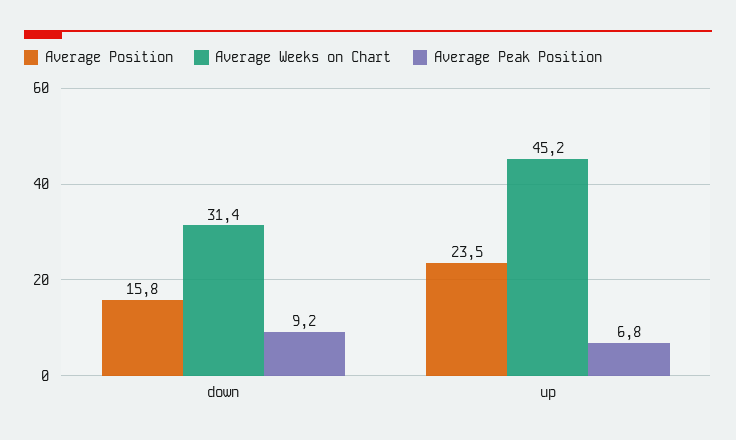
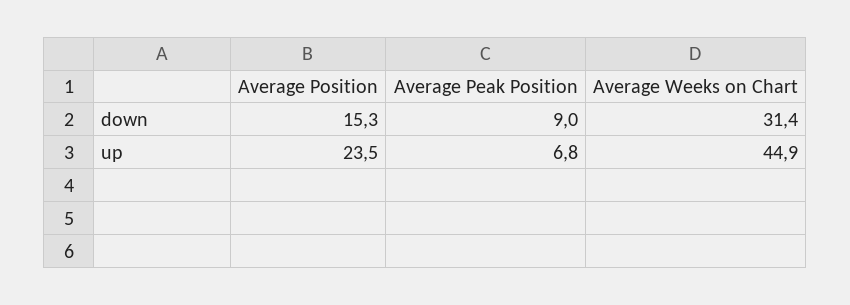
Average Position, down: 15.8 -> 15.3
Average Peak Position, down: 9.2 -> 9
Average Weeks on Chart, up: 45.2 -> 44.9

